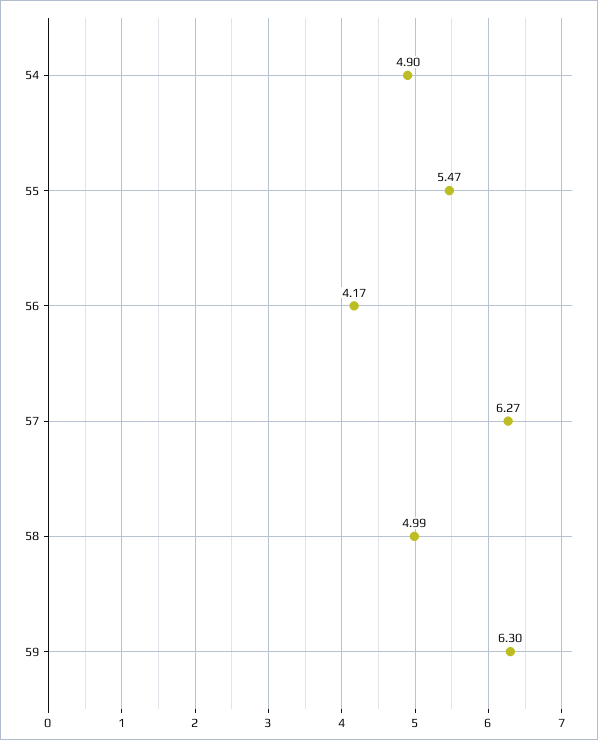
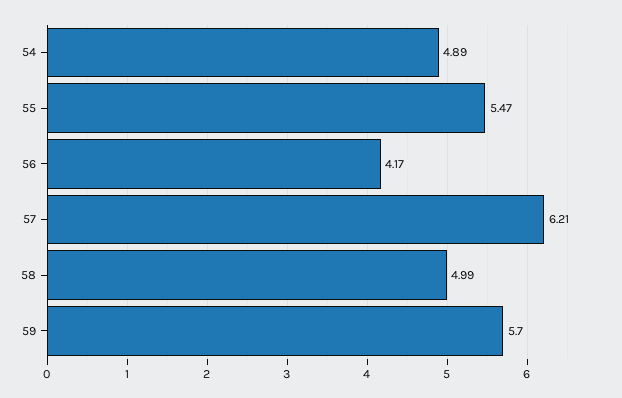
54: 4.9 -> 4.89
57: 6.27 -> 6.21
59: 6.3 -> 5.7

